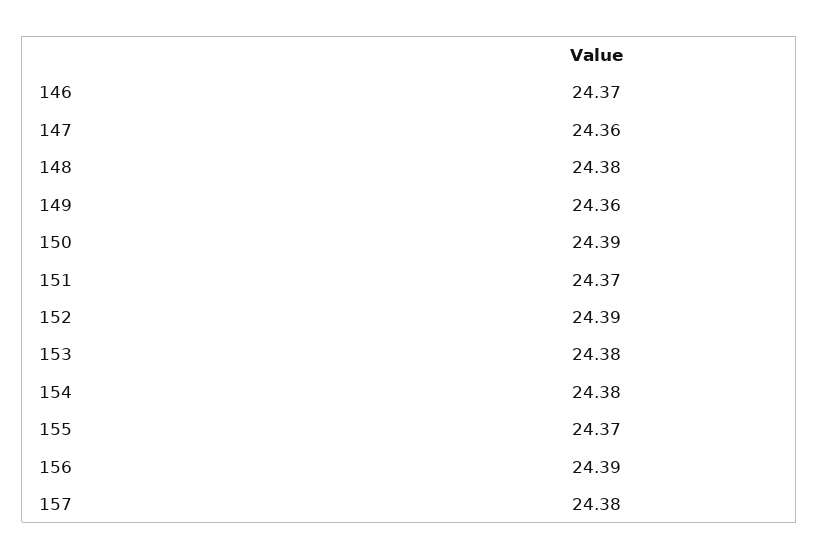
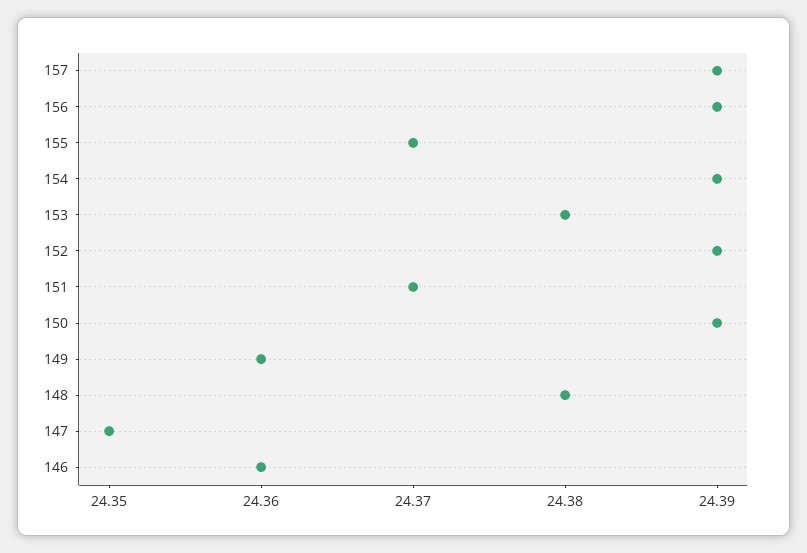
146: 24.37 -> 24.36
147: 24.36 -> 24.35
154: 24.38 -> 24.39
157: 24.38 -> 24.39

